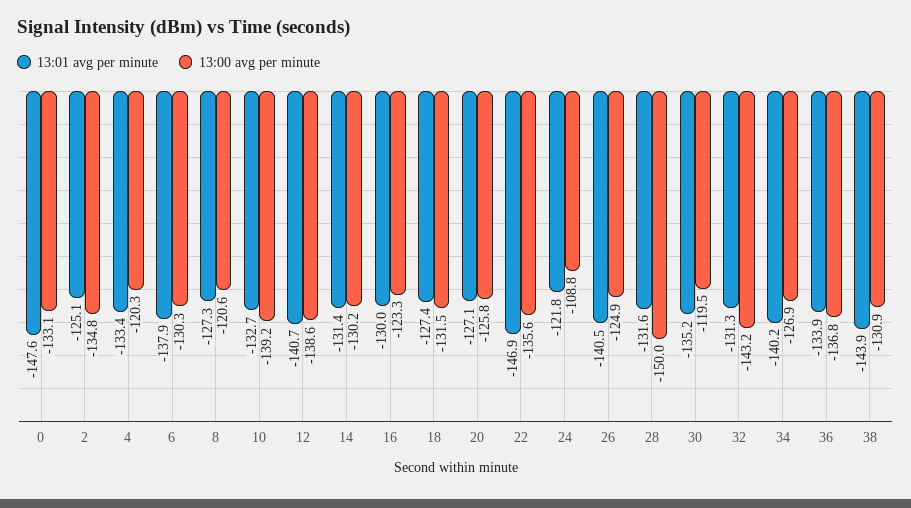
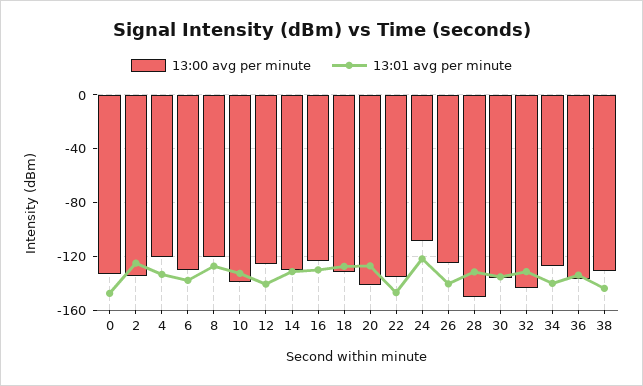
13:00 avg per minute, 12: -138.6 -> -125
13:00 avg per minute, 20: -125.8 -> -140
13:00 avg per minute, 30: -119.5 -> -135

